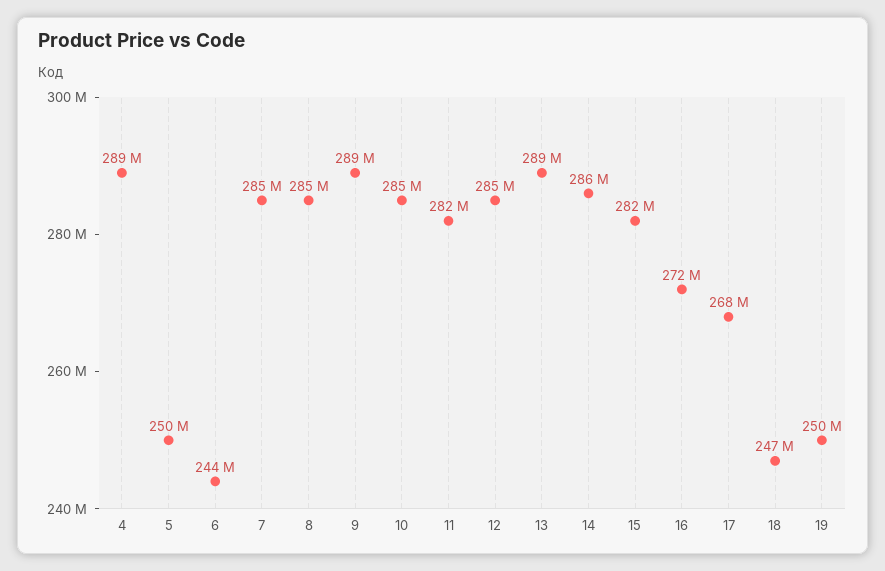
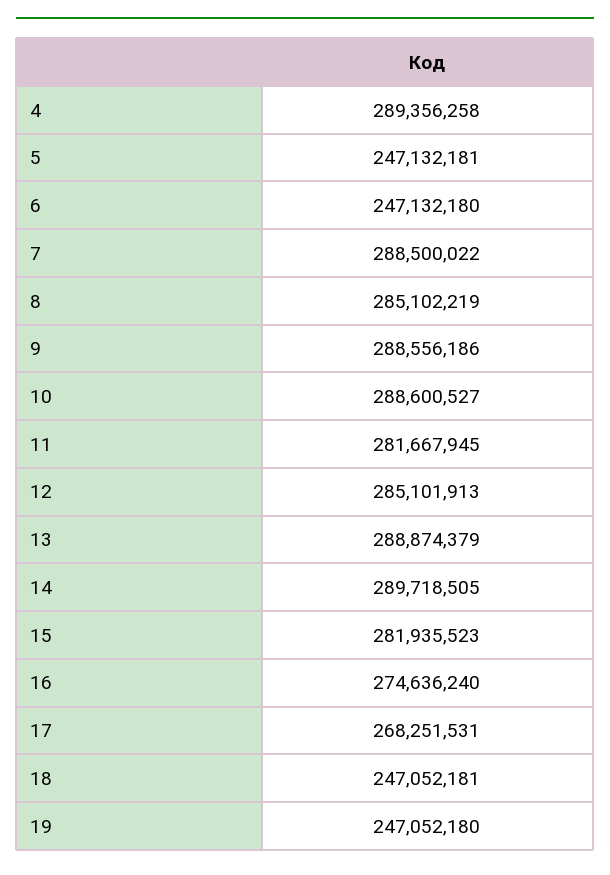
5: 250000000 -> 247132181
6: 244000000 -> 247132180
7: 285000000 -> 288500022
10: 285000000 -> 288600527
14: 286000000 -> 289718505
16: 272000000 -> 274636240
19: 250000000 -> 247052180

